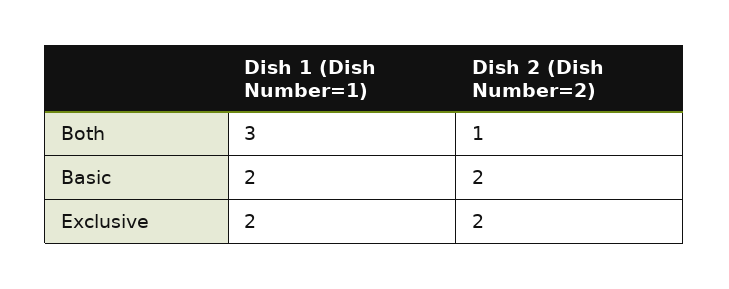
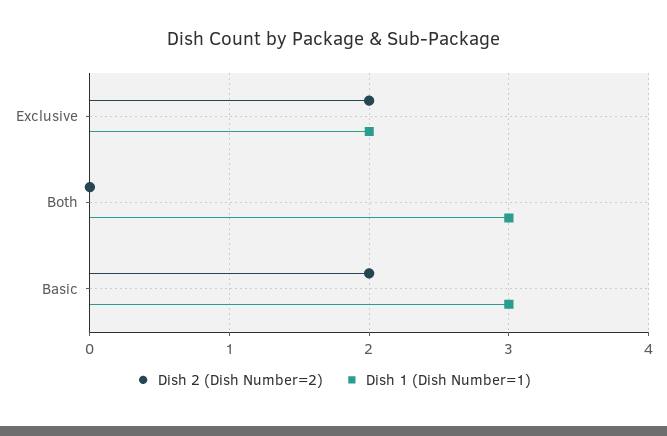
Dish 2 (Dish Number=2), Both: 1 -> 0
Dish 1 (Dish Number=1), Basic: 2 -> 3

